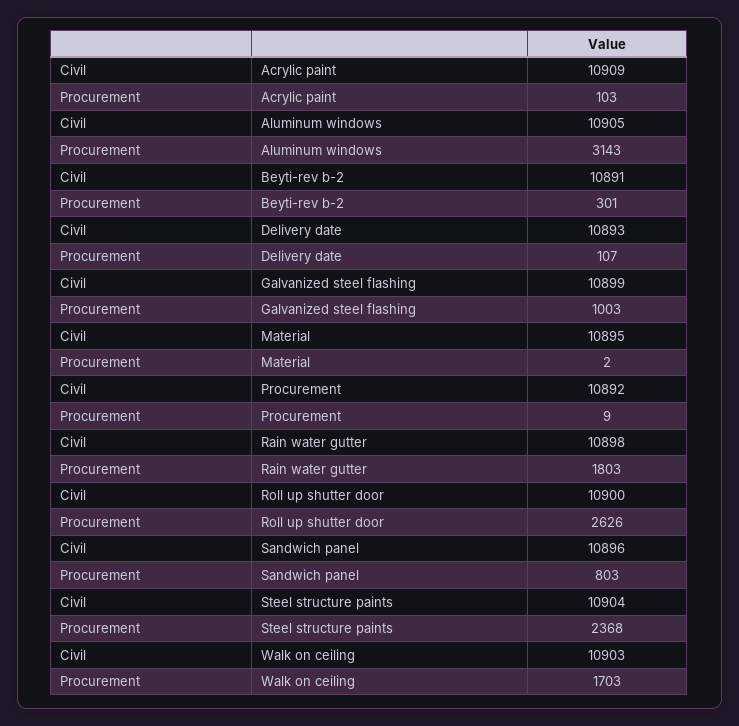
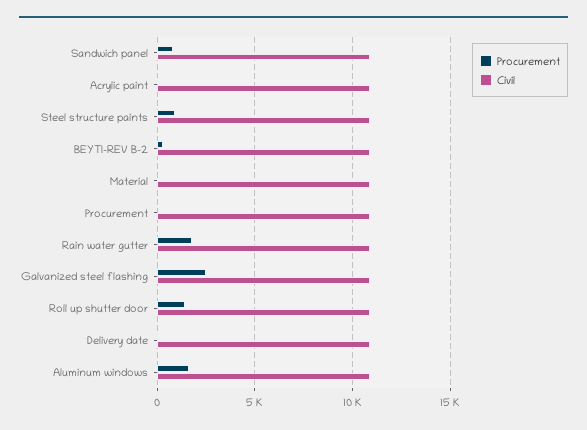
Procurement, Aluminum windows: 3143 -> 1500
Procurement, Galvanized steel flashing: 1003 -> 2500
Procurement, Roll up shutter door: 2626 -> 1500
Procurement, Steel structure paints: 2368 -> 1000
Civil, Walk on ceiling: 10903 -> none
Procurement, Walk on ceiling: 1703 -> none

